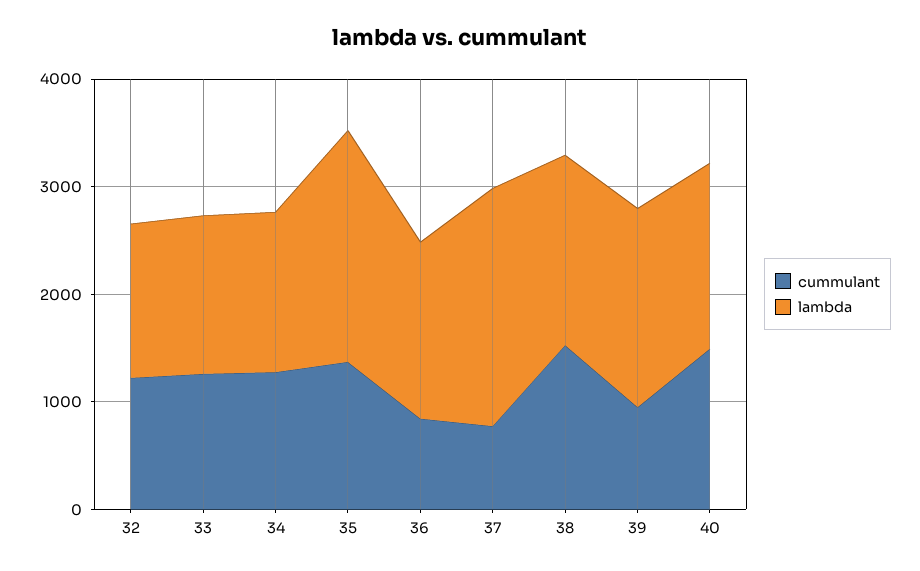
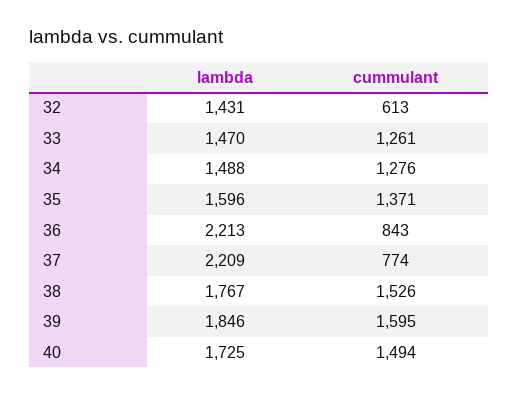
cummulant, 32: 1200 -> 613
lambda, 35: 2200 -> 1596
lambda, 36: 1600 -> 2213
cummulant, 39: 1000 -> 1595

